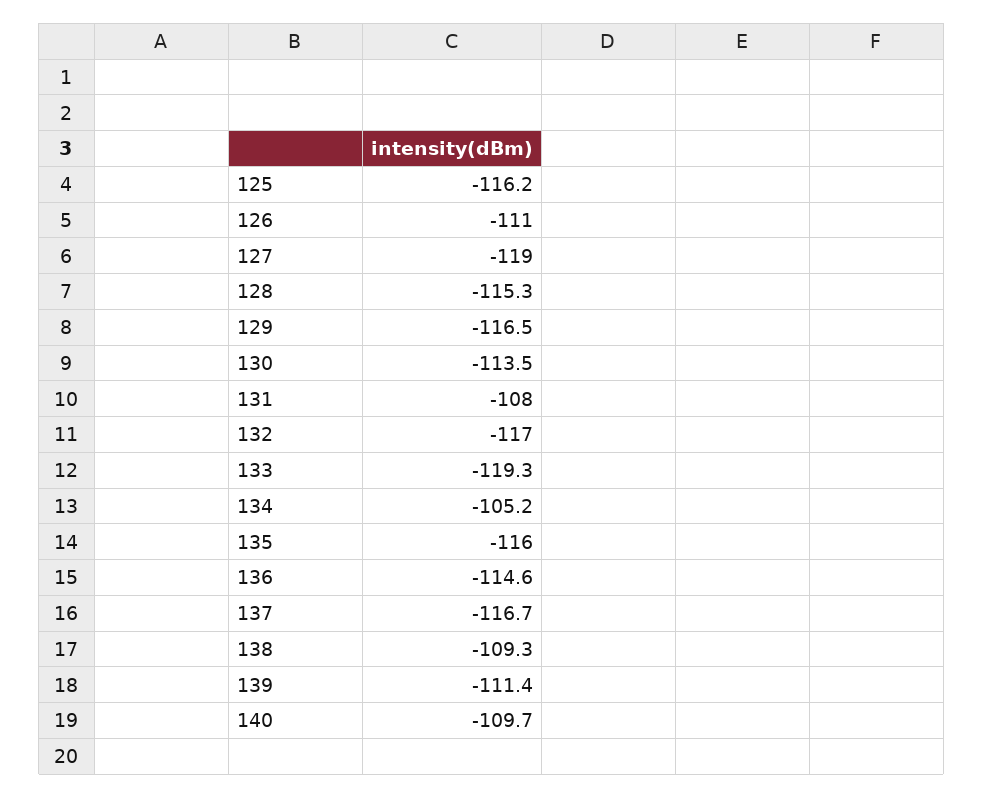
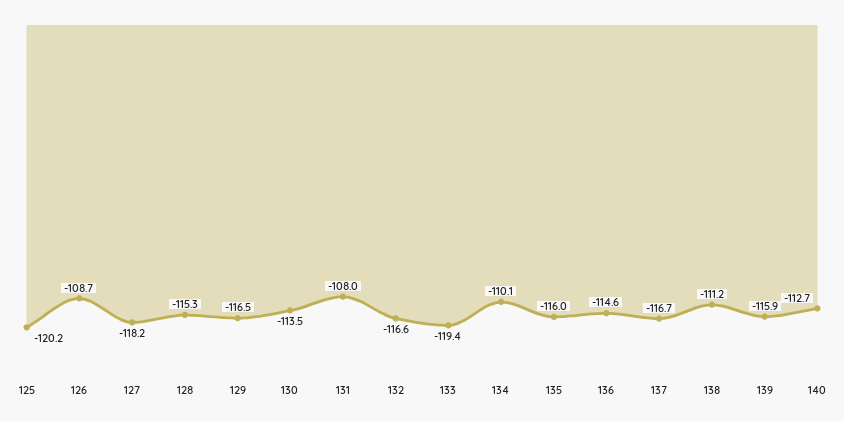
125: -116.2 -> -120.2
126: -111 -> -108.7
127: -119 -> -118.2
132: -117 -> -116.6
133: -119.3 -> -119.4
134: -105.2 -> -110.1
138: -109.3 -> -111.2
139: -111.4 -> -115.9
140: -109.7 -> -112.7

